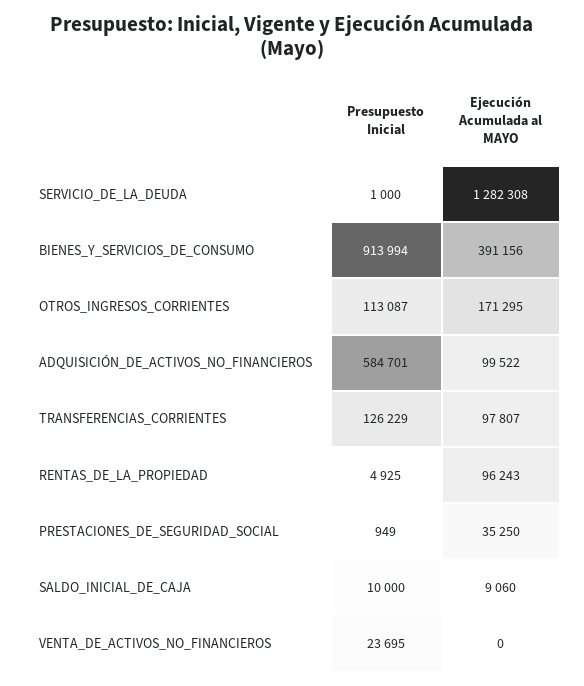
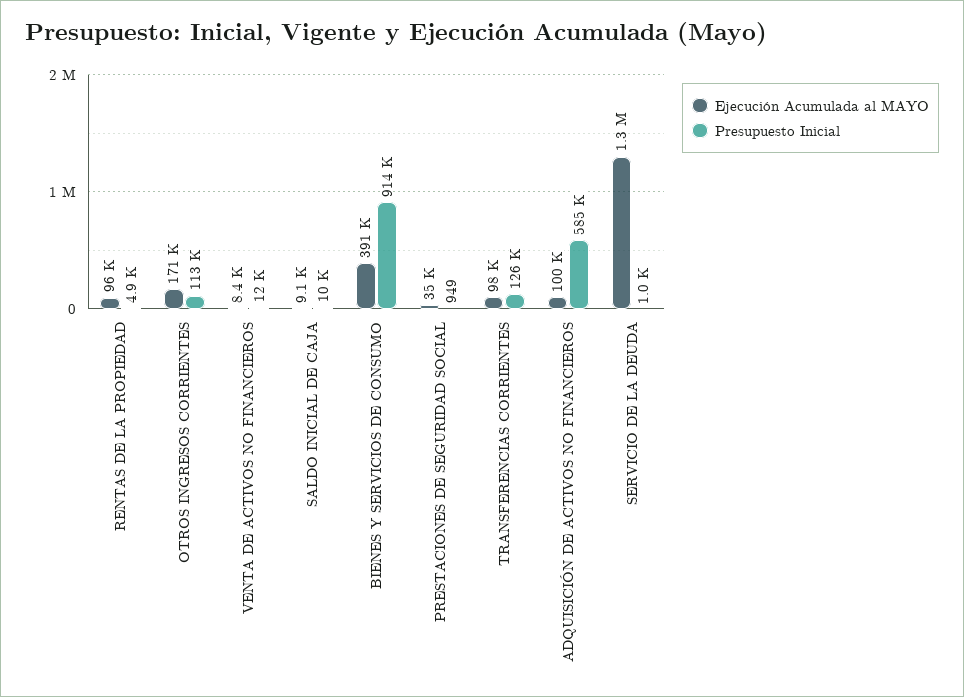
Presupuesto Inicial, VENTA_DE_ACTIVOS_NO_FINANCIEROS: 23695 -> 12000
Ejecución Acumulada al MAYO, VENTA_DE_ACTIVOS_NO_FINANCIEROS: 0 -> 8400

